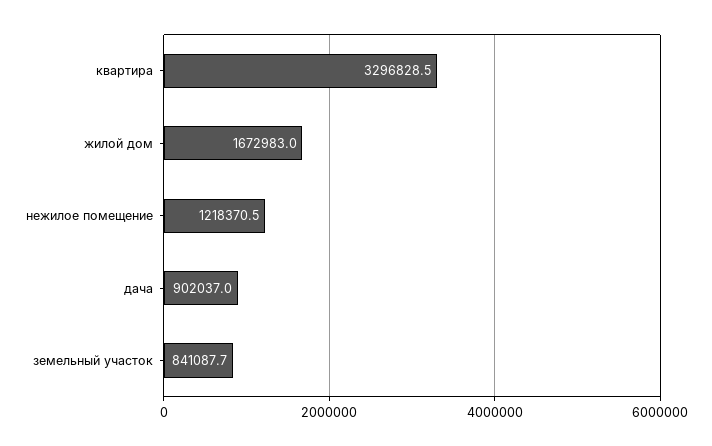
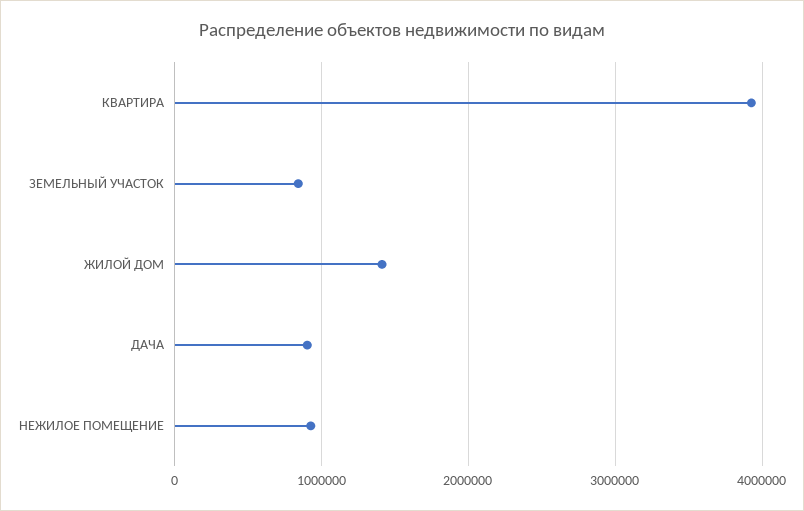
квартира: 3296828.5 -> 3900000
жилой дом: 1672983 -> 1400000
нежилое помещение: 1218370.5 -> 900000

